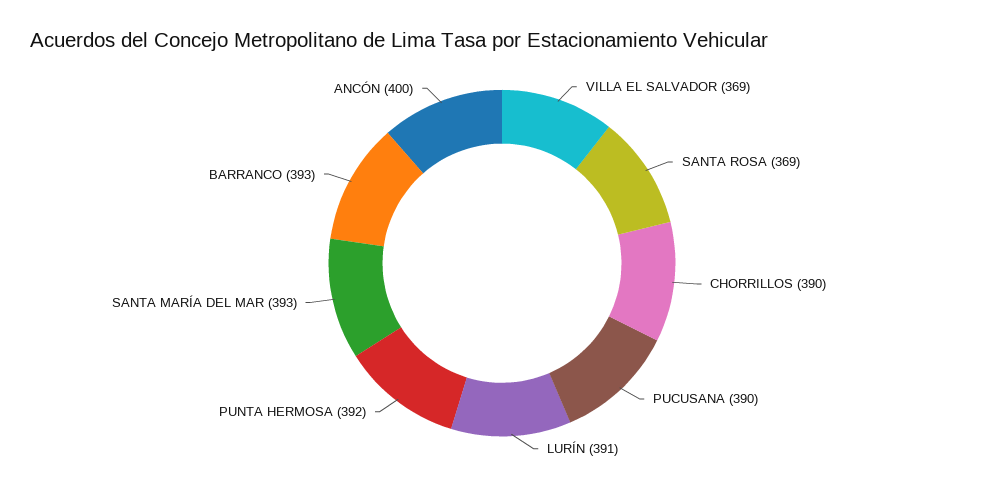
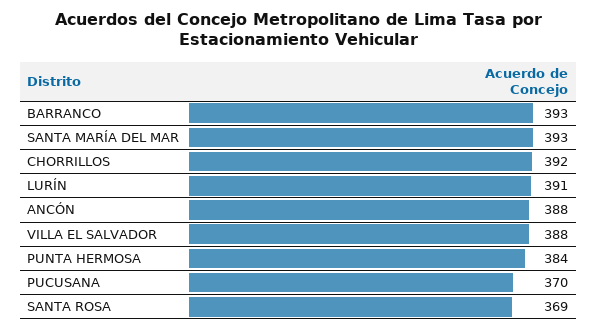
VILLA EL SALVADOR: 369 -> 388
CHORRILLOS: 390 -> 392
PUCUSANA: 390 -> 370
PUNTA HERMOSA: 392 -> 384
ANCÓN: 400 -> 388

